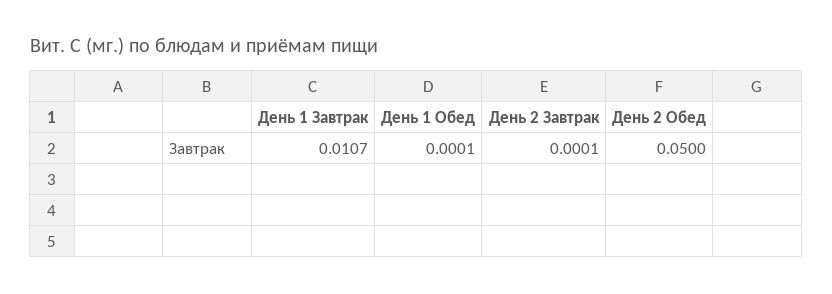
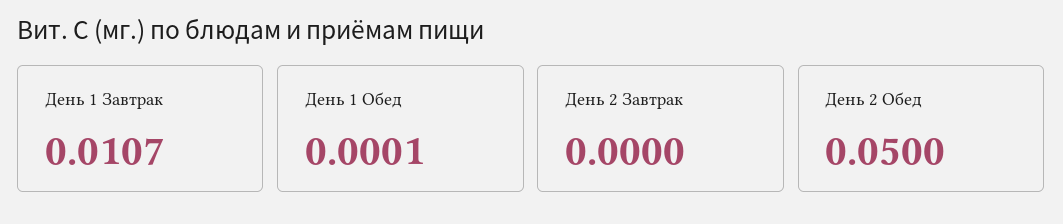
День 2 Завтрак: 0.0001 -> 0

